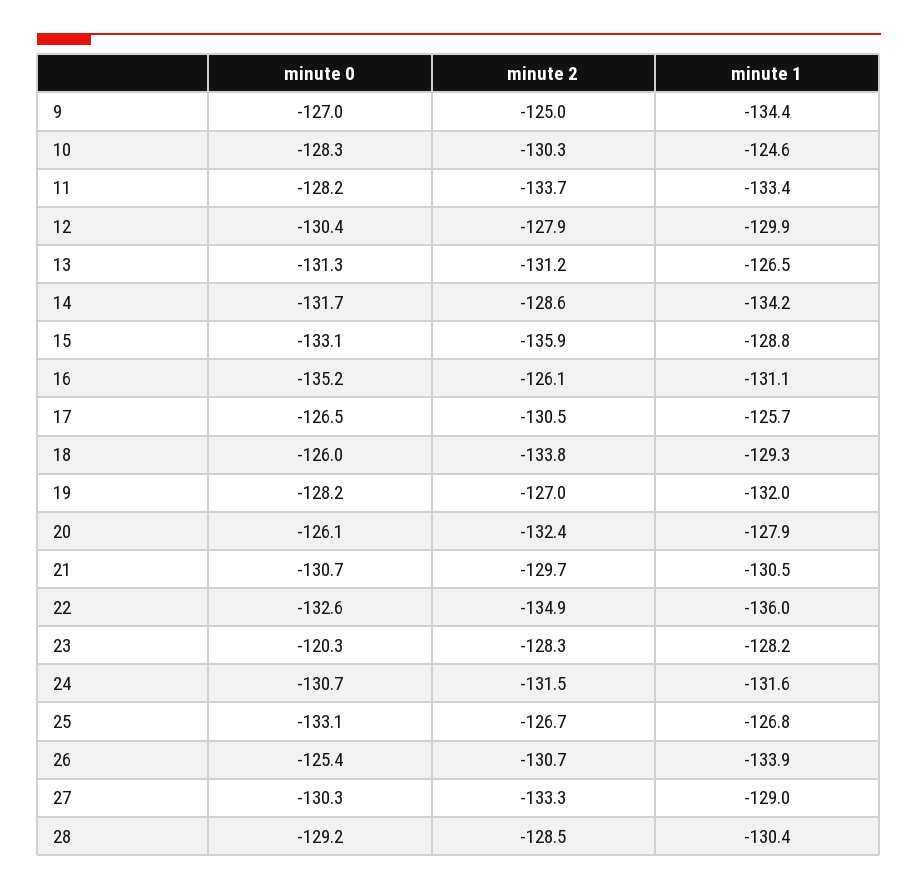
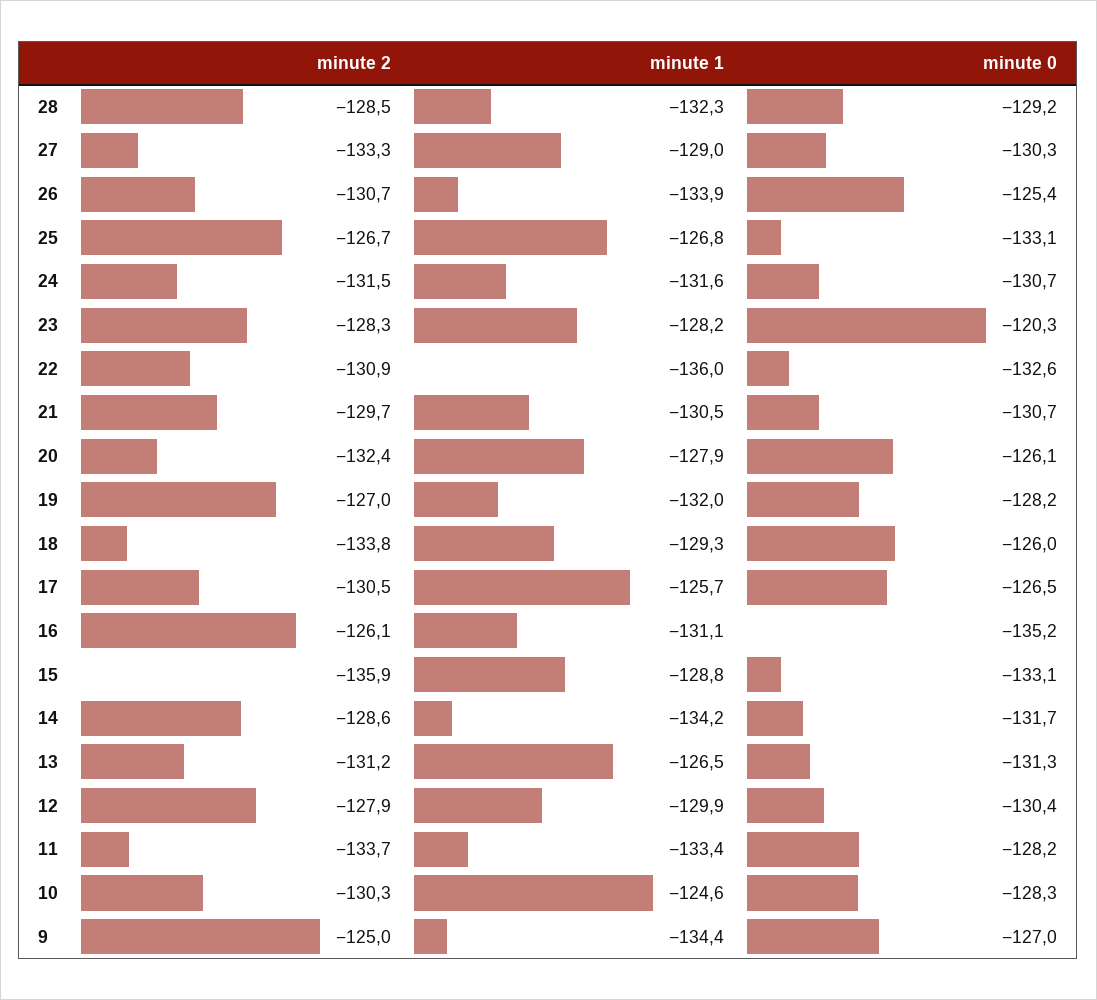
minute 2, 22: -134.9 -> -130.9
minute 1, 28: -130.4 -> -132.3

